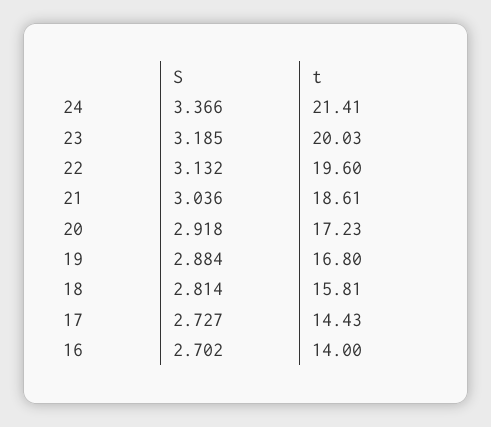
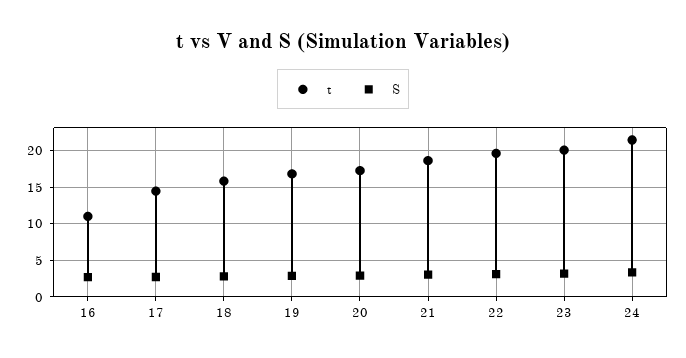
t, 16: 14 -> 11

